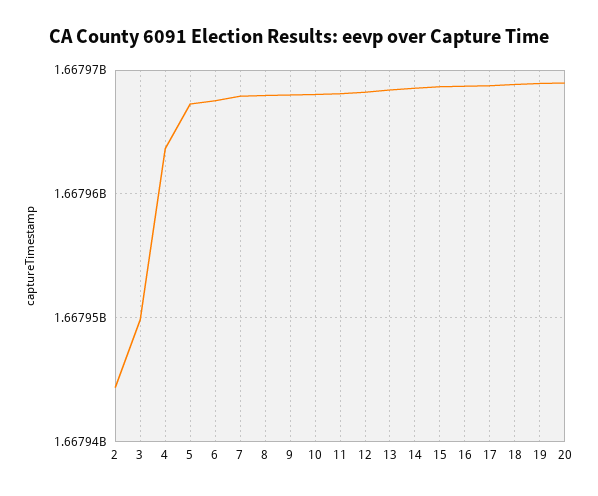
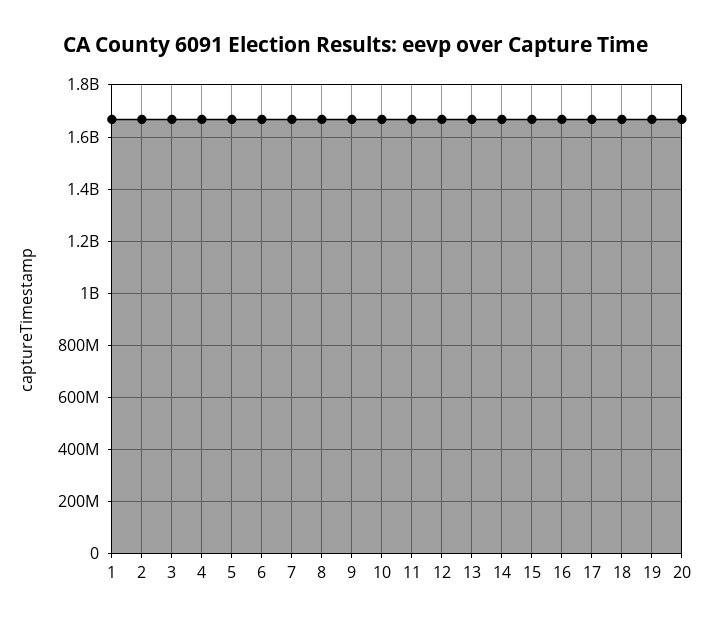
1: none -> 1675000000

